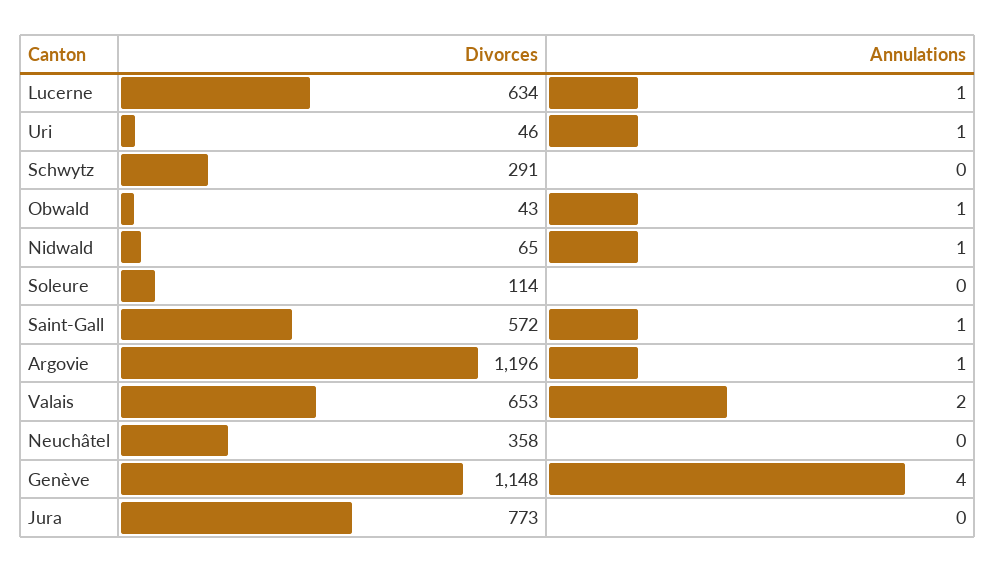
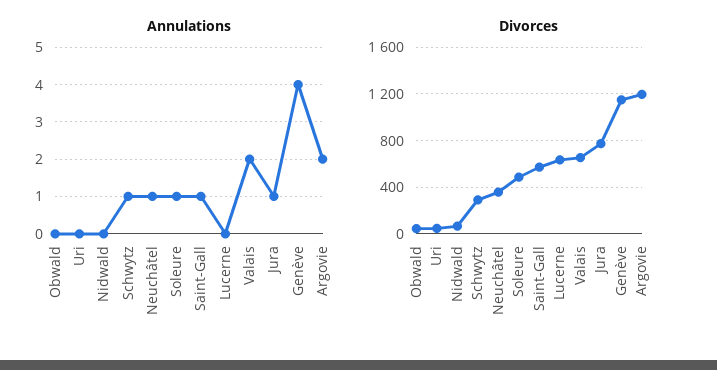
Annulations, Lucerne: 1 -> 0
Annulations, Uri: 1 -> 0
Annulations, Schwytz: 0 -> 1
Annulations, Obwald: 1 -> 0
Annulations, Nidwald: 1 -> 0
Divorces, Soleure: 114 -> 500
Annulations, Soleure: 0 -> 1
Annulations, Argovie: 1 -> 2
Annulations, Neuchâtel: 0 -> 1
Annulations, Jura: 0 -> 1

